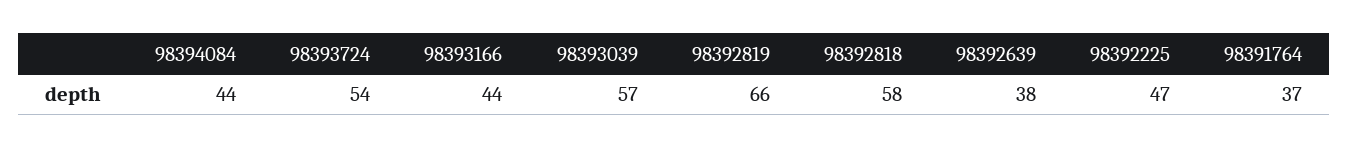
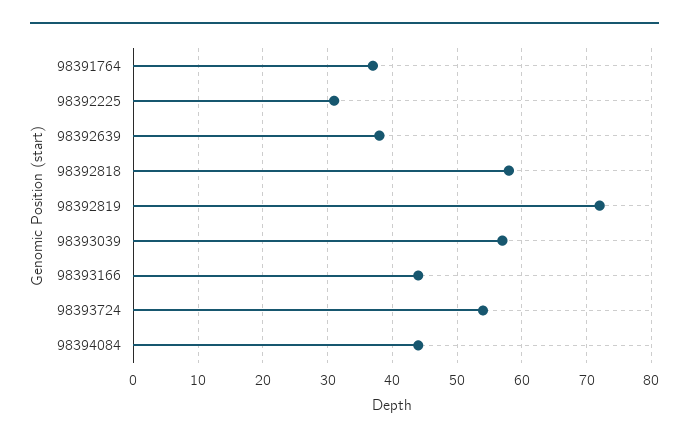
98392819: 66 -> 72
98392225: 47 -> 31

